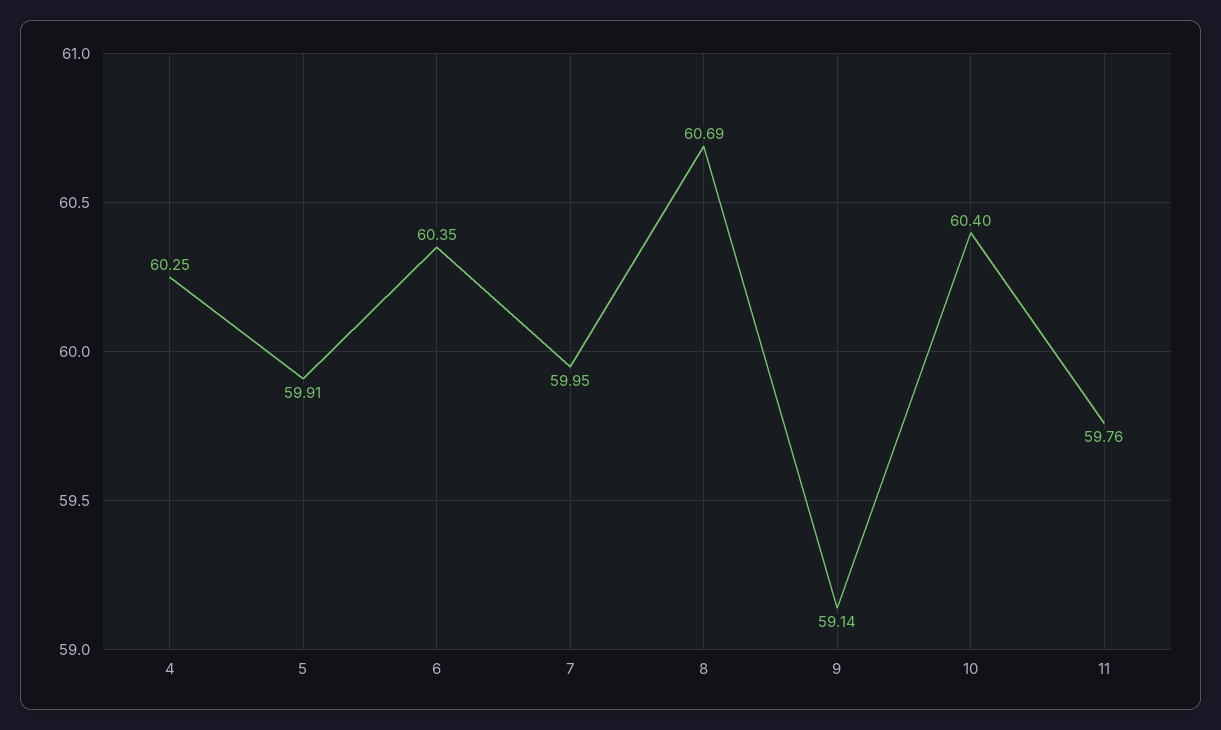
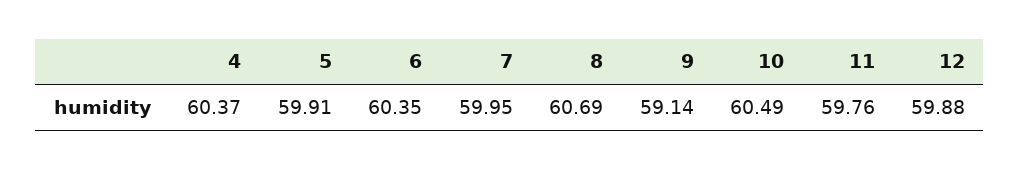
4: 60.25 -> 60.37
10: 60.4 -> 60.49
12: none -> 59.88

